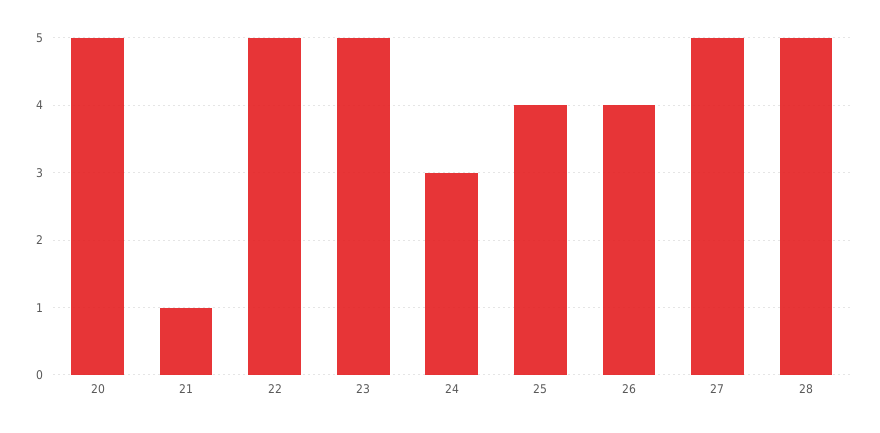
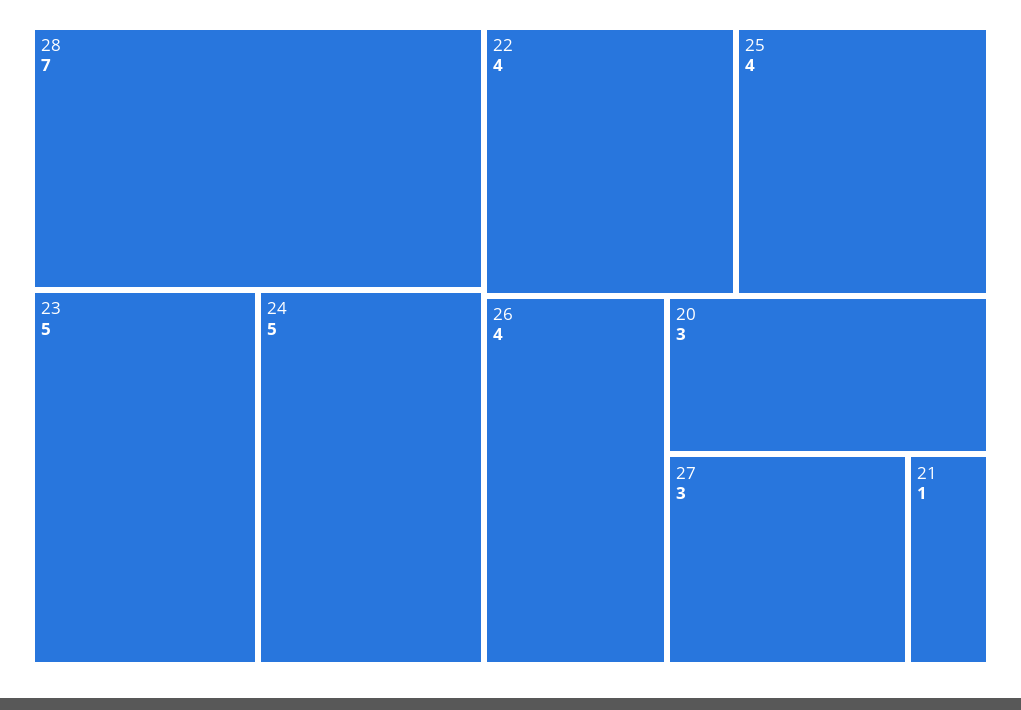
20: 5 -> 3
22: 5 -> 4
24: 3 -> 5
27: 5 -> 3
28: 5 -> 7

